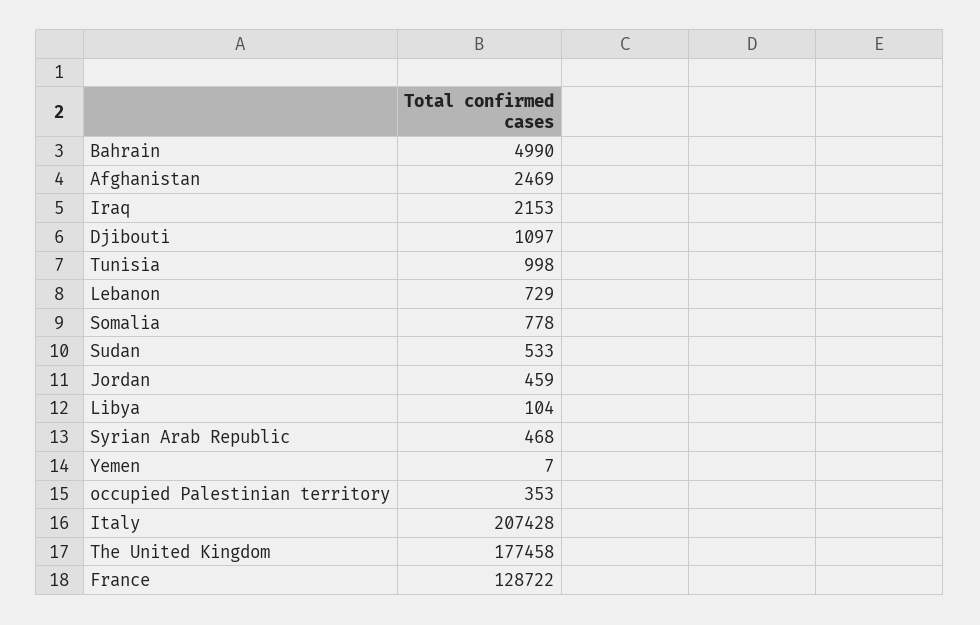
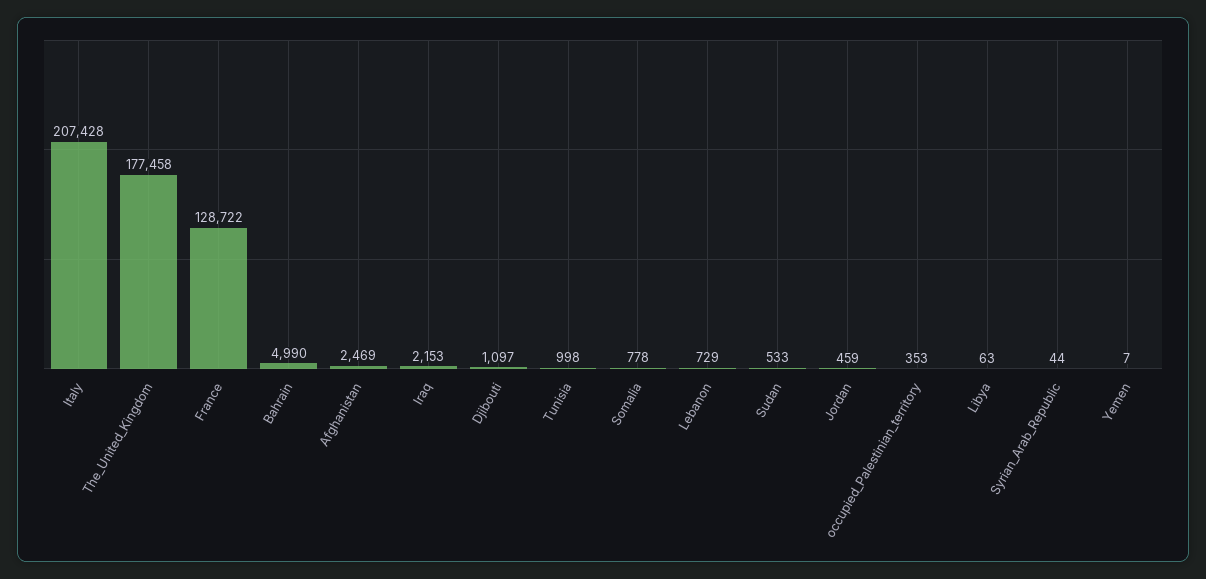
Libya: 104 -> 63
Syrian Arab Republic: 468 -> 44

